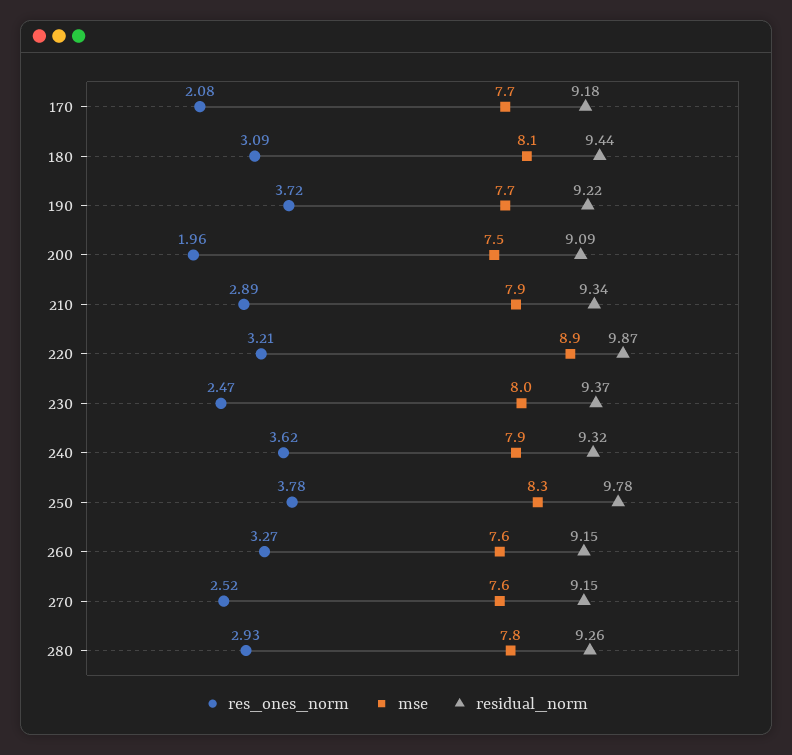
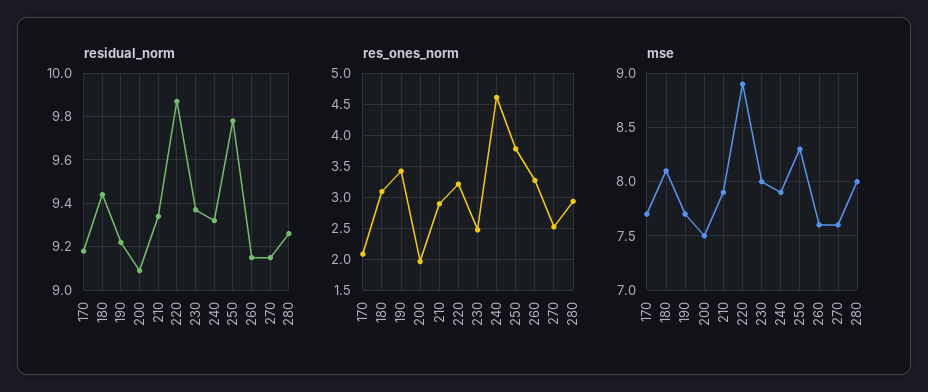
res_ones_norm, 190: 3.72 -> 3.4
res_ones_norm, 240: 3.62 -> 4.6
mse, 280: 7.8 -> 8

